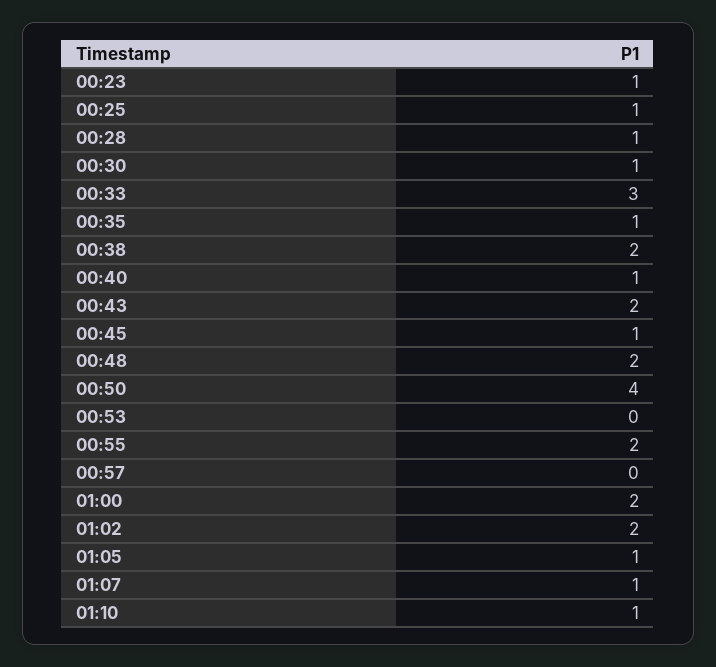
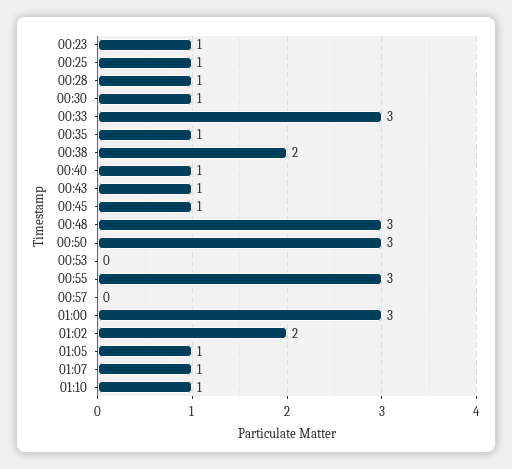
00:43: 2 -> 1
00:48: 2 -> 3
00:50: 4 -> 3
00:55: 2 -> 3
01:00: 2 -> 3

